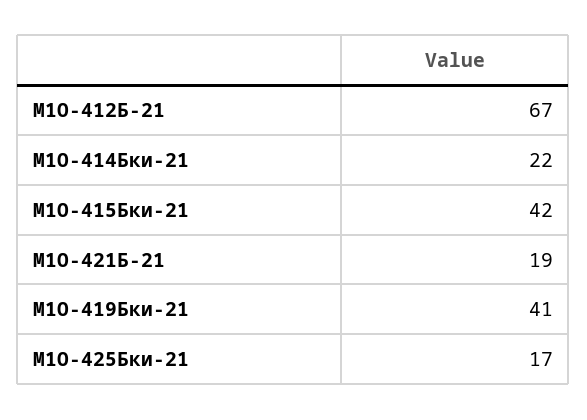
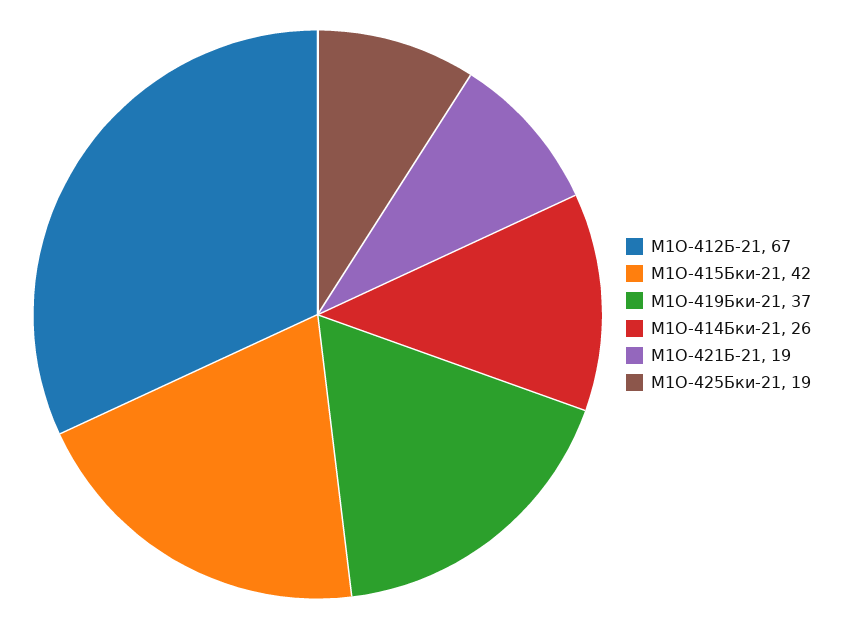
М1О-414Бки-21: 22 -> 26
М1О-419Бки-21: 41 -> 37
М1О-425Бки-21: 17 -> 19

